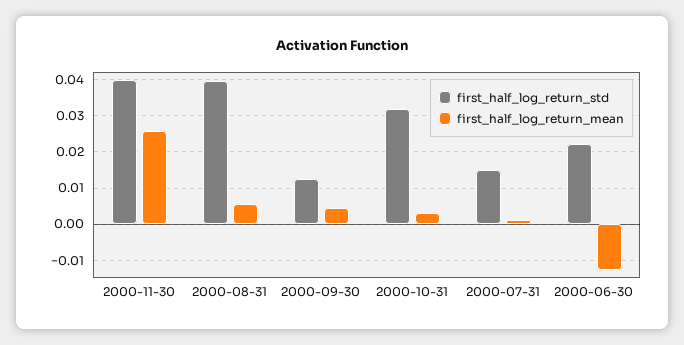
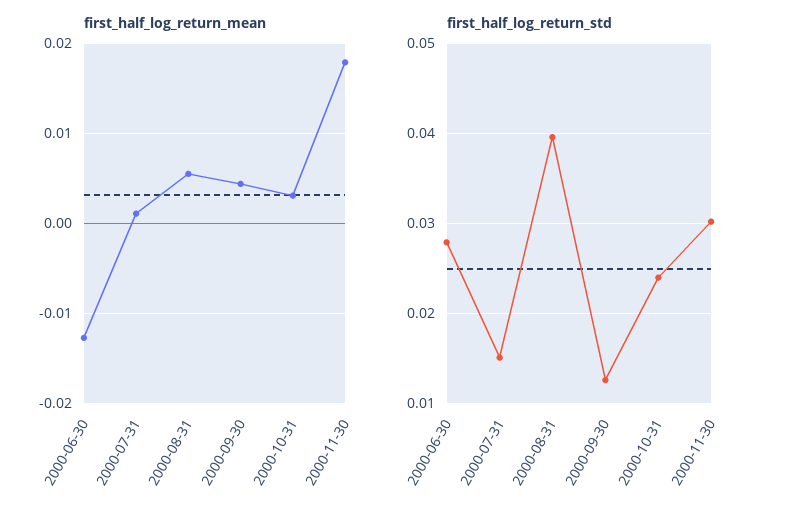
first_half_log_return_std, 2000-11-30: 0.04 -> 0.03
first_half_log_return_mean, 2000-11-30: 0.026 -> 0.018
first_half_log_return_std, 2000-10-31: 0.032 -> 0.024
first_half_log_return_std, 2000-06-30: 0.022 -> 0.028

